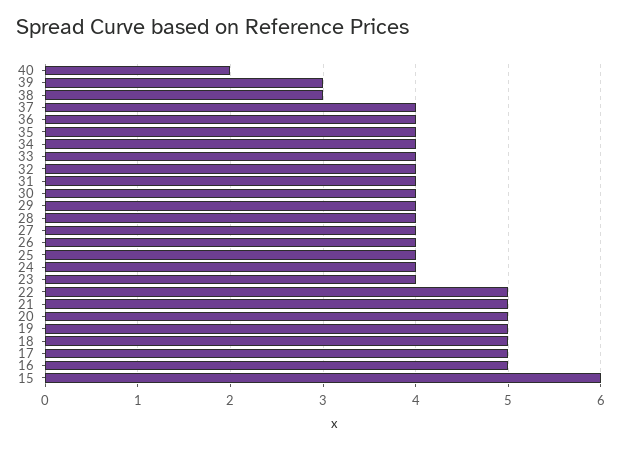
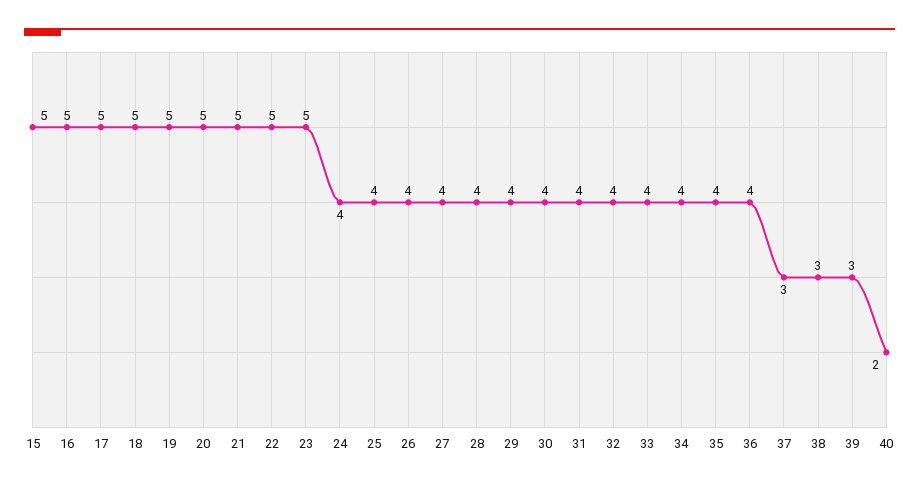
37: 4 -> 3
23: 4 -> 5
15: 6 -> 5

